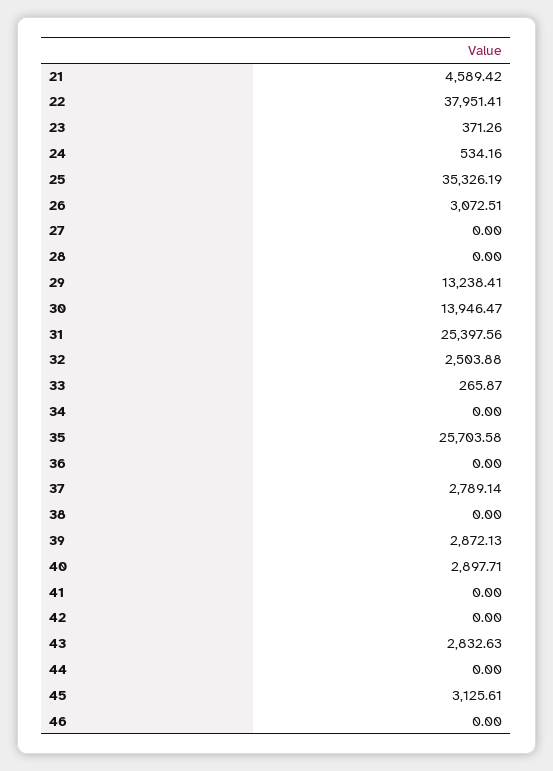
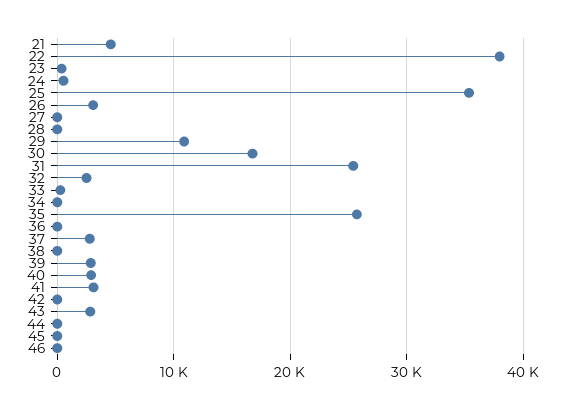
29: 13238.41 -> 11000
30: 13946.47 -> 17000
41: 0 -> 3000
45: 3125.61 -> 0

